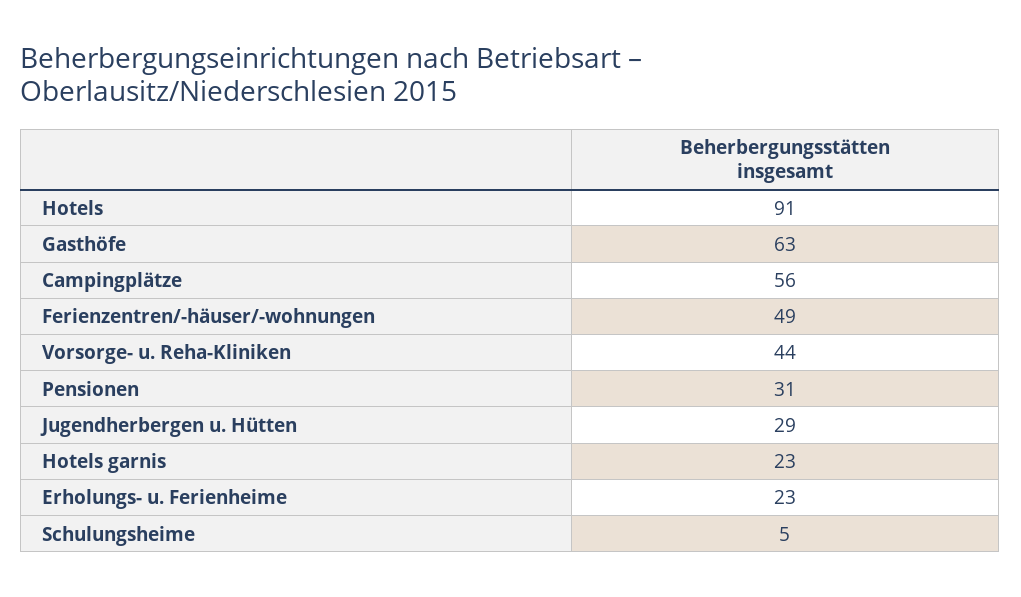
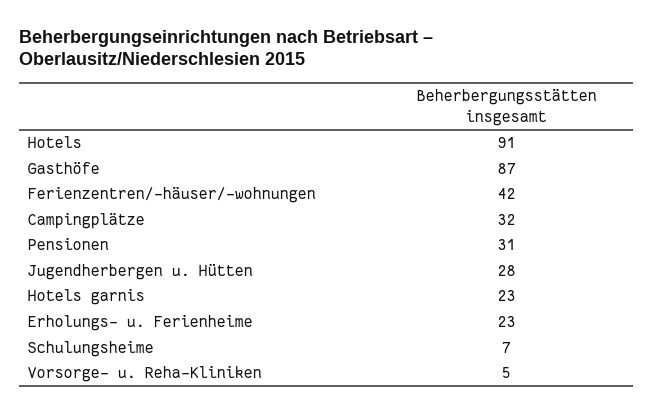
Gasthöfe: 63 -> 87
Campingplätze: 56 -> 32
Ferienzentren/-häuser/-wohnungen: 49 -> 42
Vorsorge- u. Reha-Kliniken: 44 -> 5
Jugendherbergen u. Hütten: 29 -> 28
Schulungsheime: 5 -> 7

